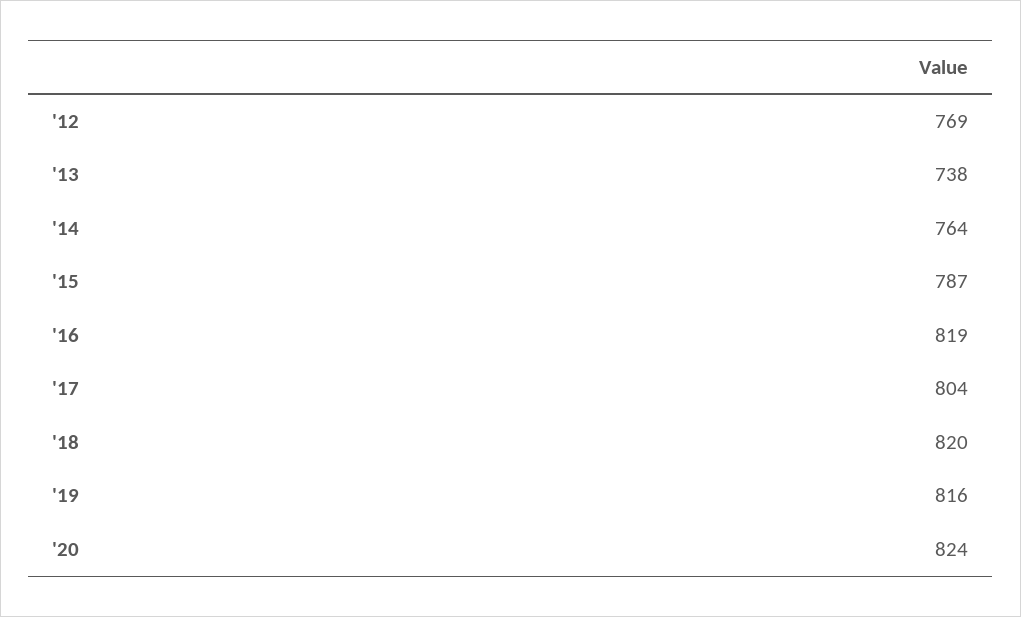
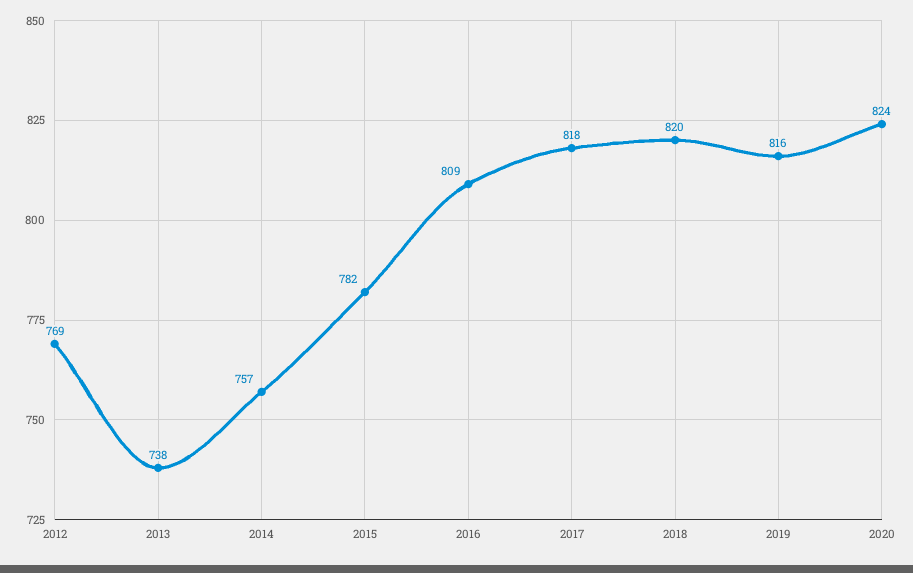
'14: 764 -> 757
'15: 787 -> 782
'16: 819 -> 809
'17: 804 -> 818

